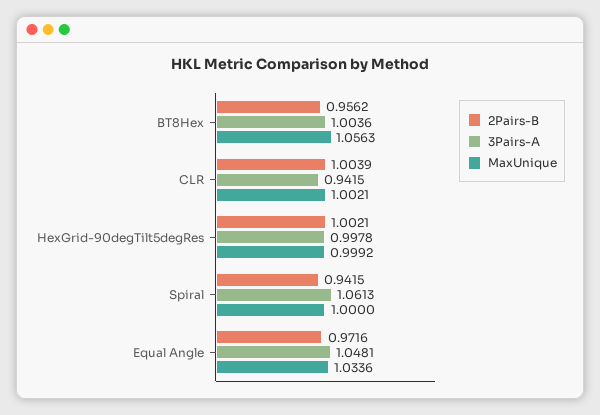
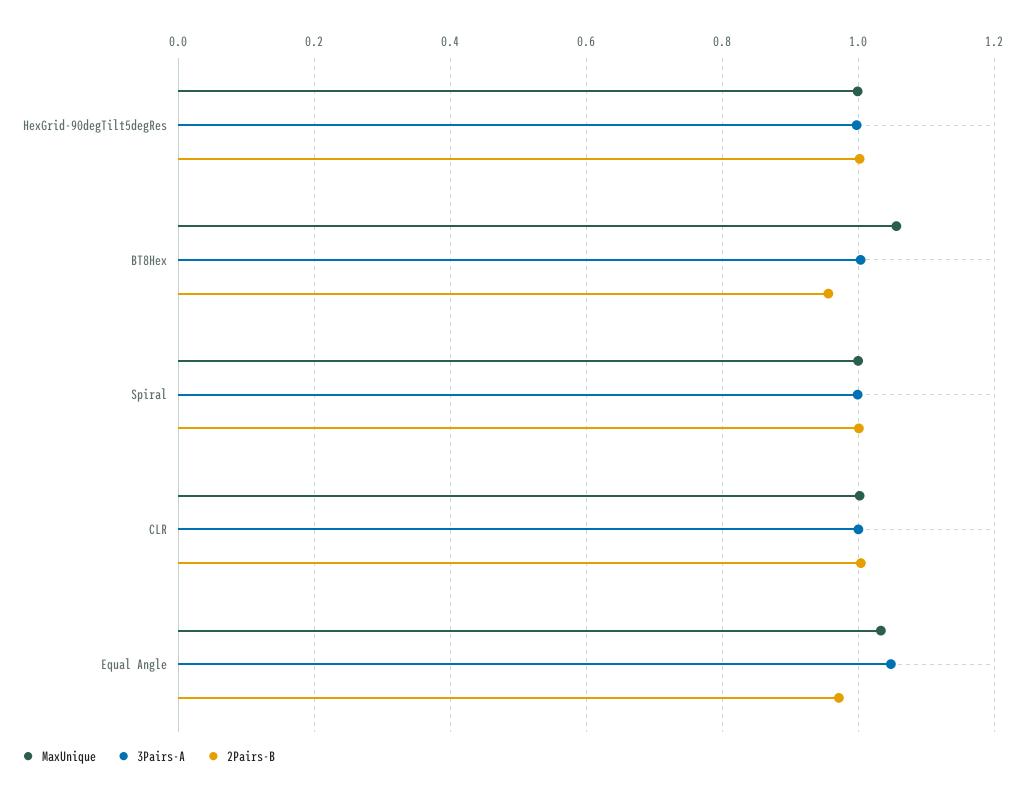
3Pairs-A, CLR: 0.9415 -> 1
2Pairs-B, Spiral: 0.9415 -> 1
3Pairs-A, Spiral: 1.0613 -> 1

